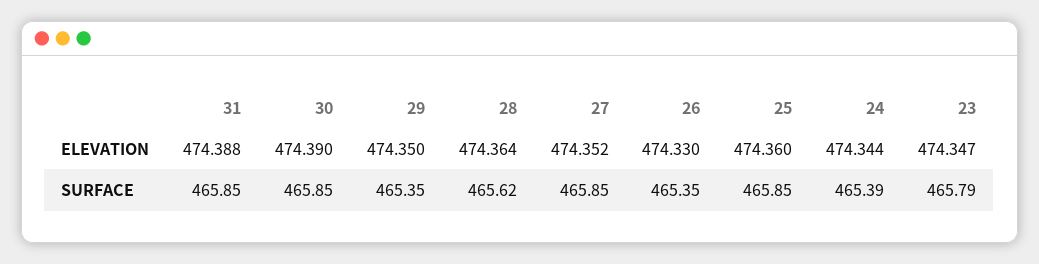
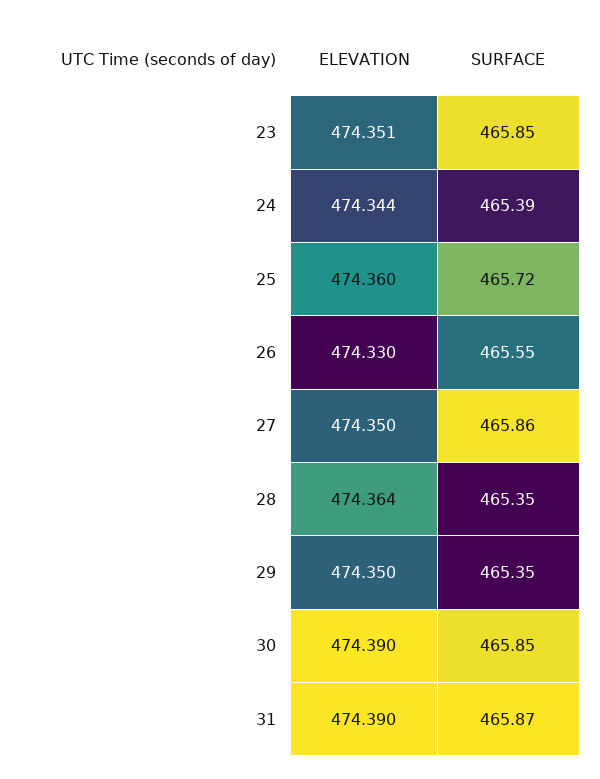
31, ELEVATION: 474.388 -> 474.39
27, ELEVATION: 474.352 -> 474.35
23, ELEVATION: 474.347 -> 474.351
31, SURFACE: 465.85 -> 465.87
28, SURFACE: 465.62 -> 465.35
27, SURFACE: 465.85 -> 465.86
26, SURFACE: 465.35 -> 465.55
25, SURFACE: 465.85 -> 465.72
23, SURFACE: 465.79 -> 465.85

